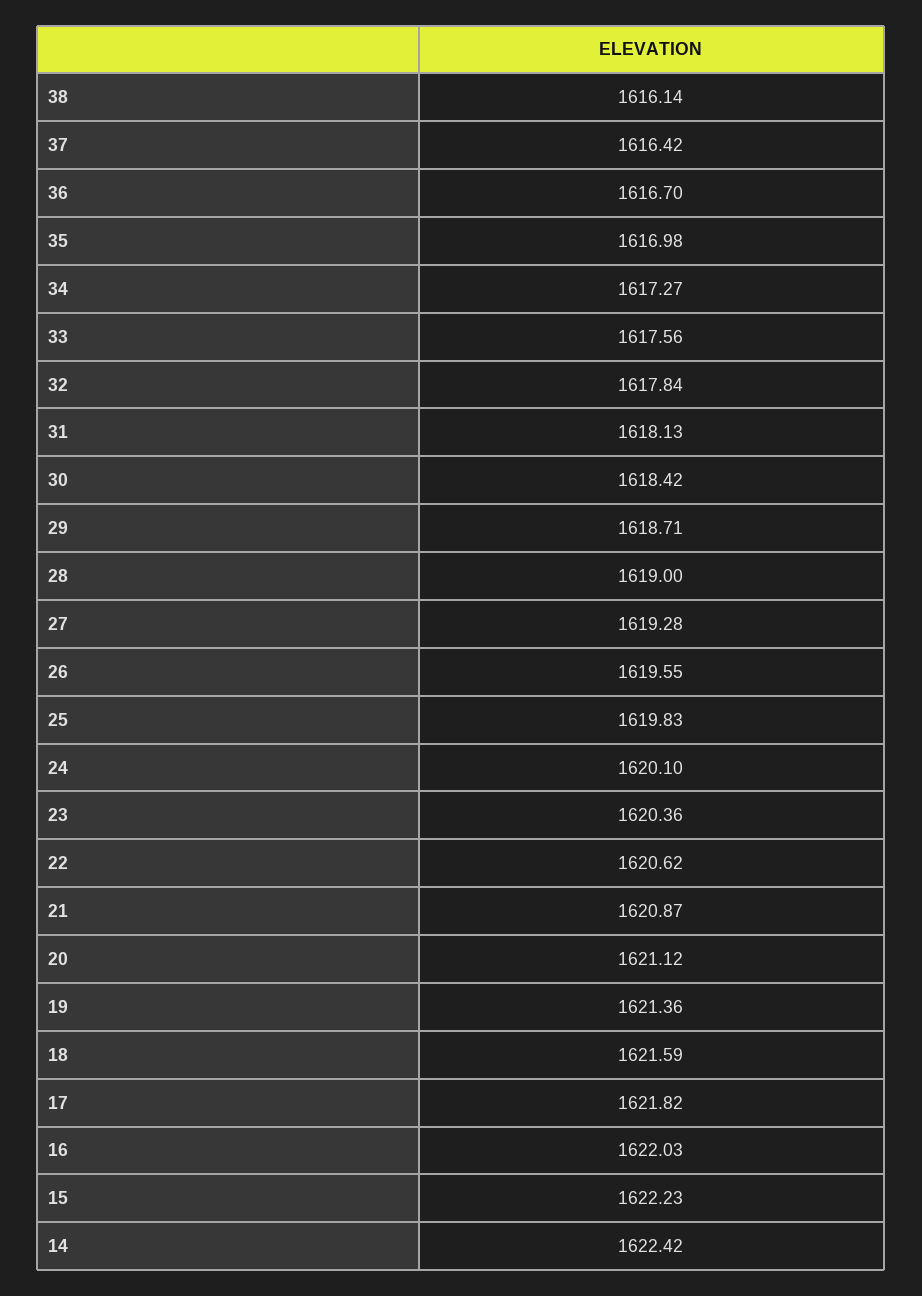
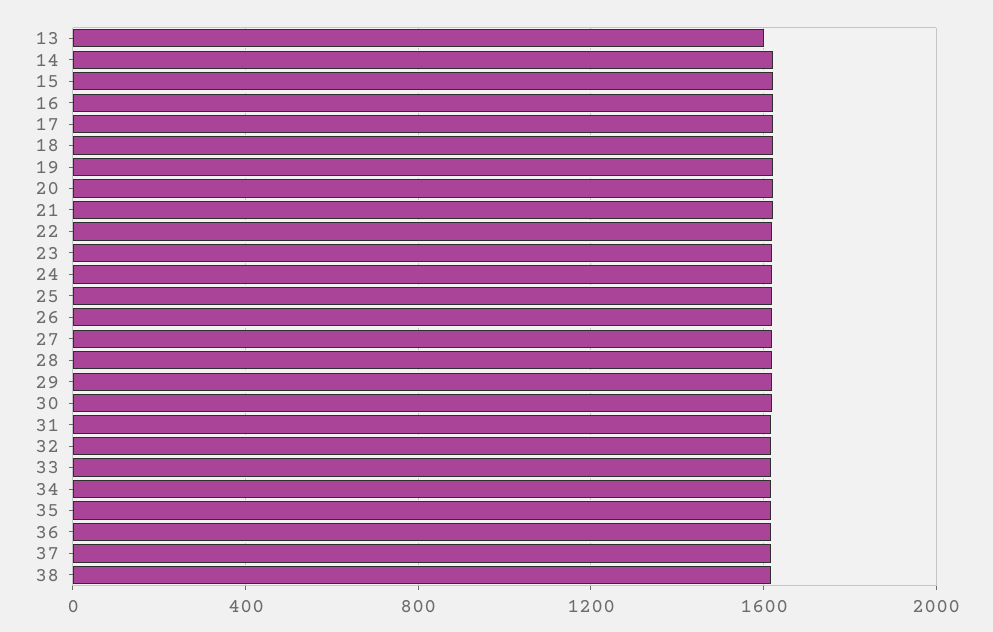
13: none -> 1600

